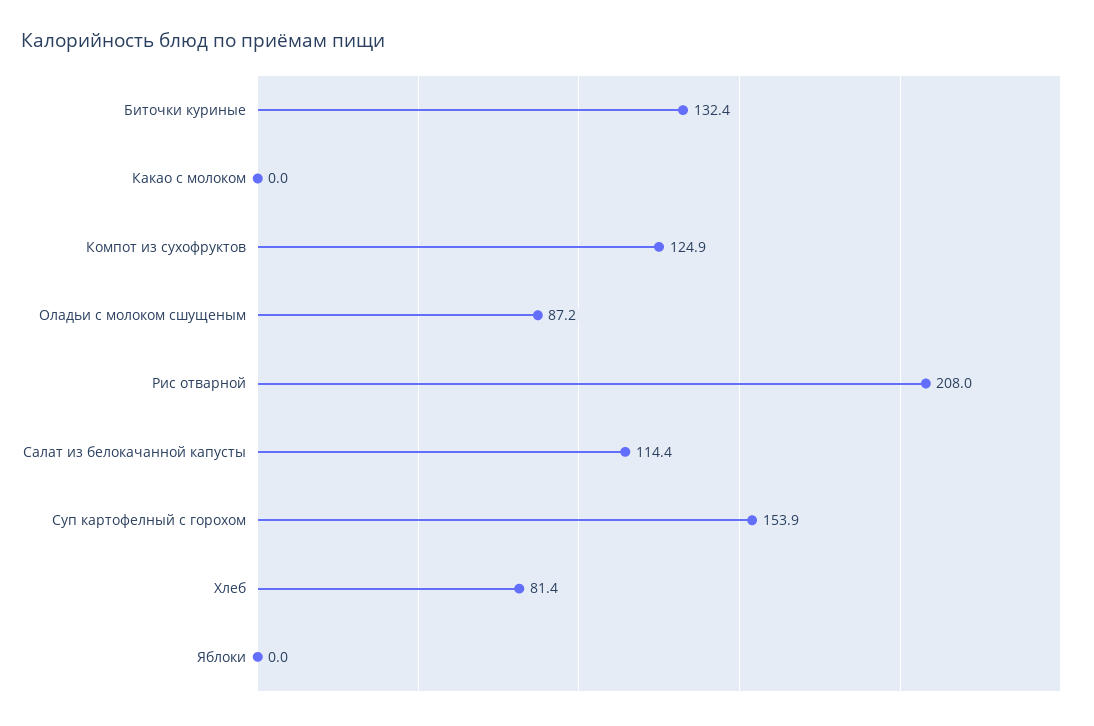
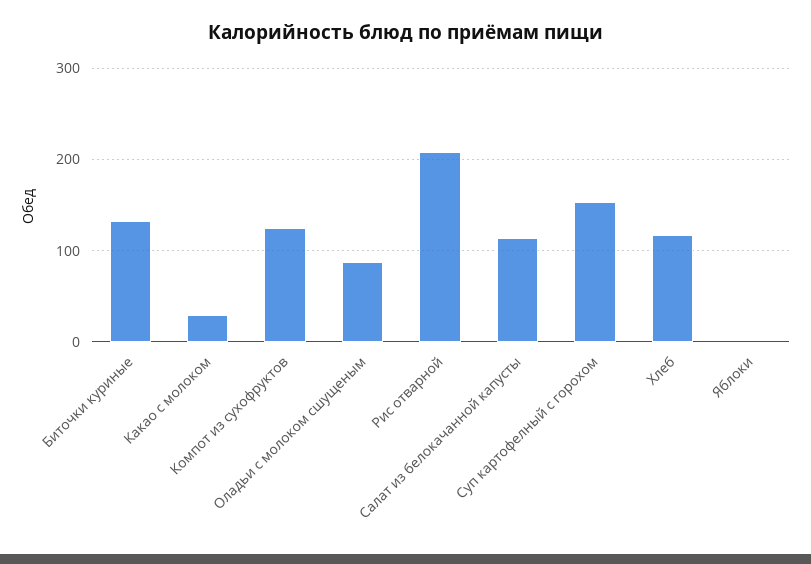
Какао с молоком: 0 -> 30
Хлеб: 81.4 -> 120

